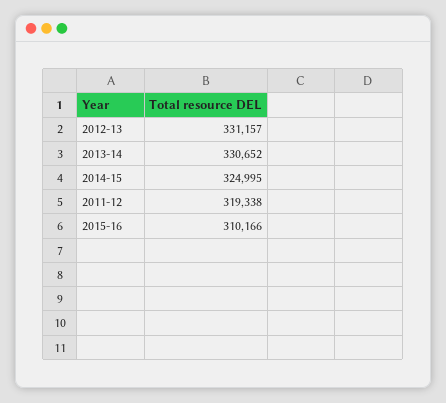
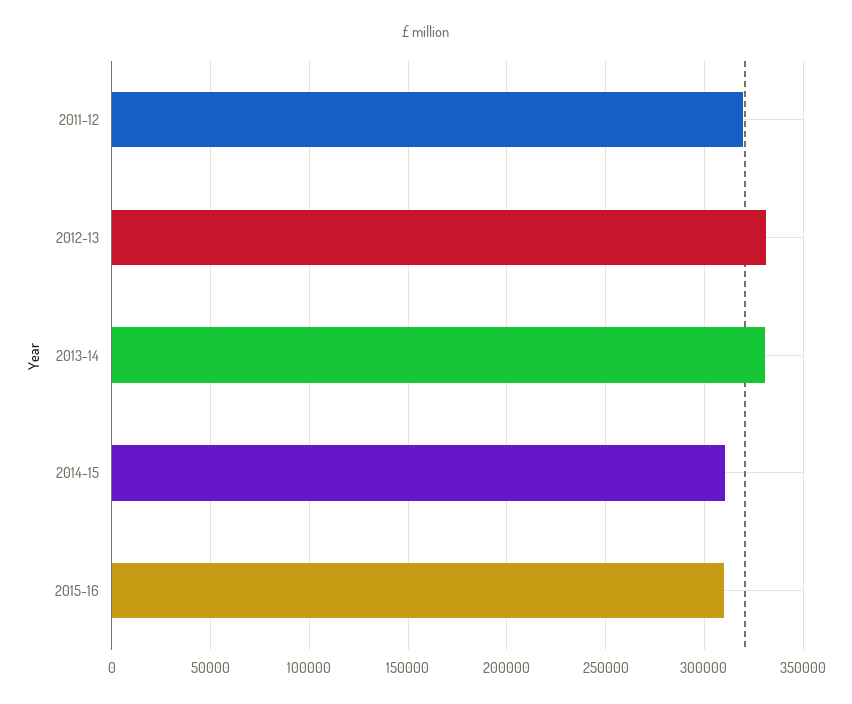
2014-15: 324995 -> 310000

